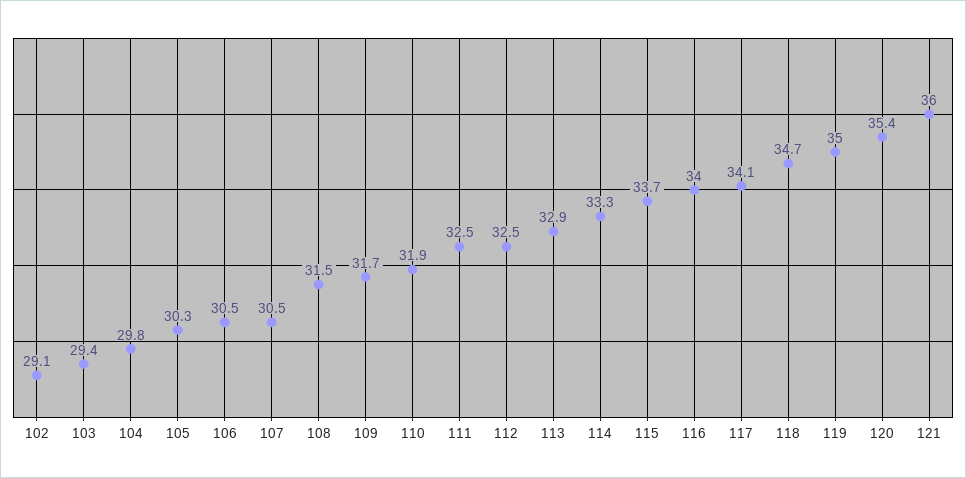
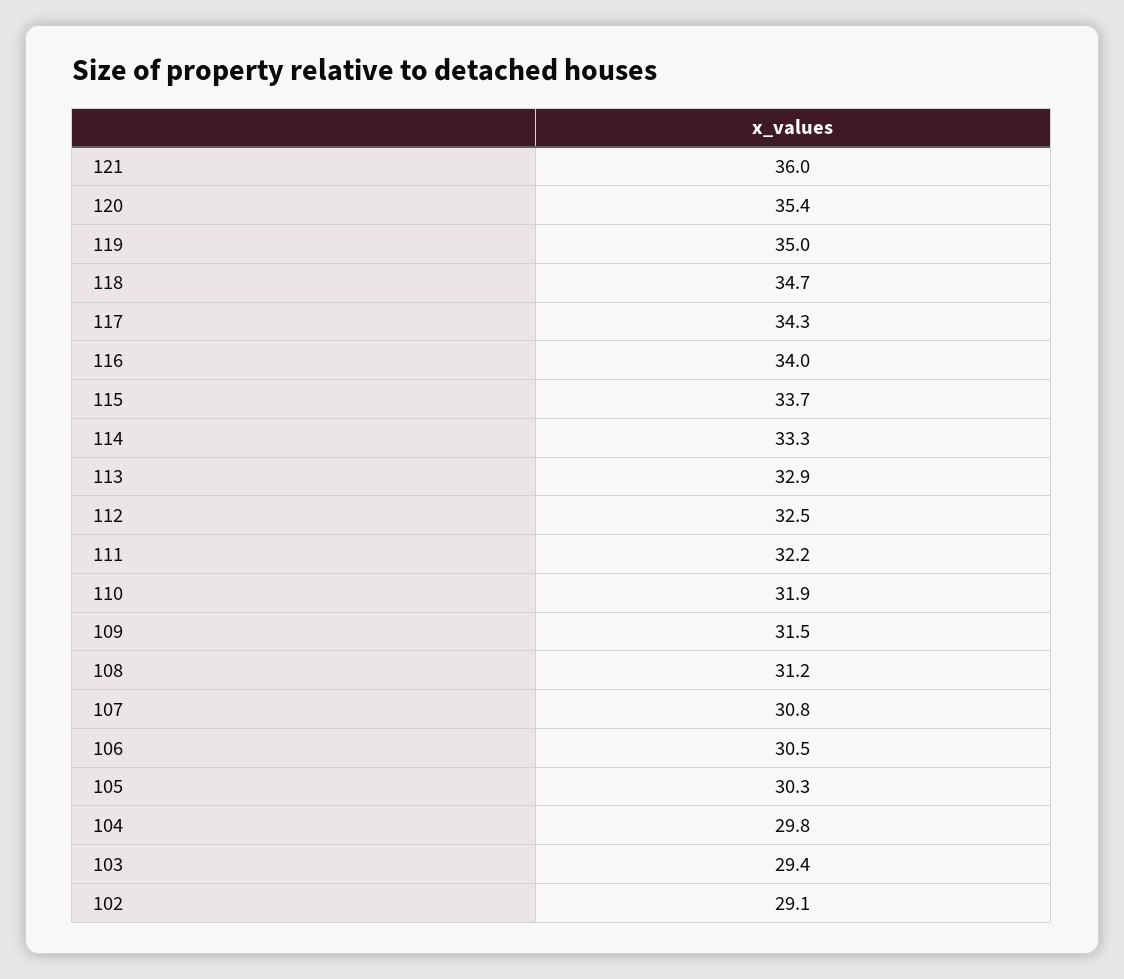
107: 30.5 -> 30.8
108: 31.5 -> 31.2
109: 31.7 -> 31.5
111: 32.5 -> 32.2
117: 34.1 -> 34.3

